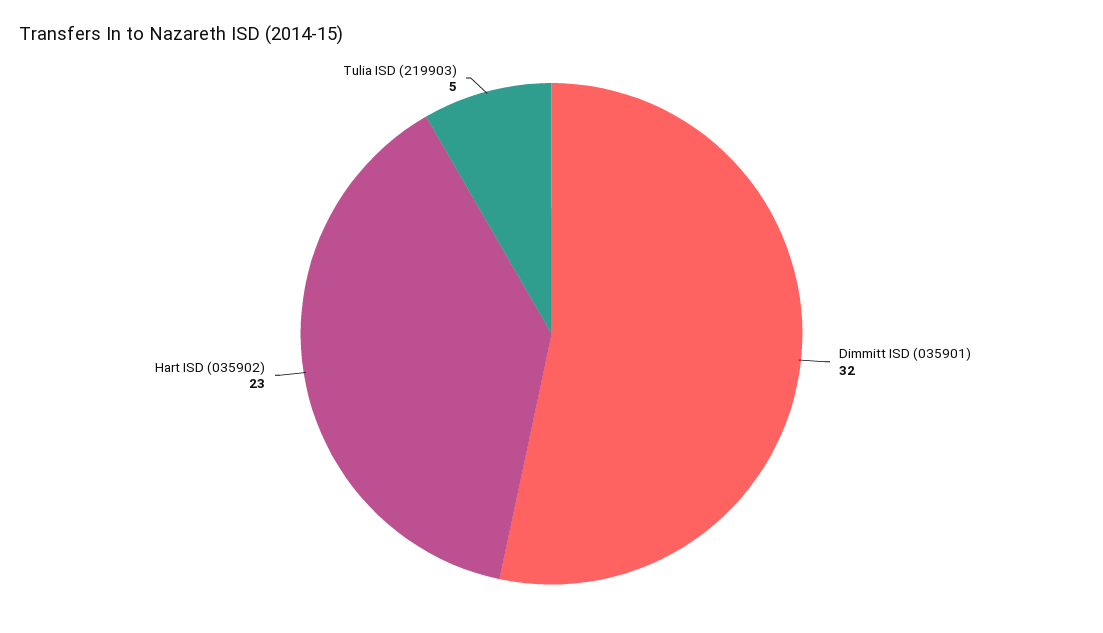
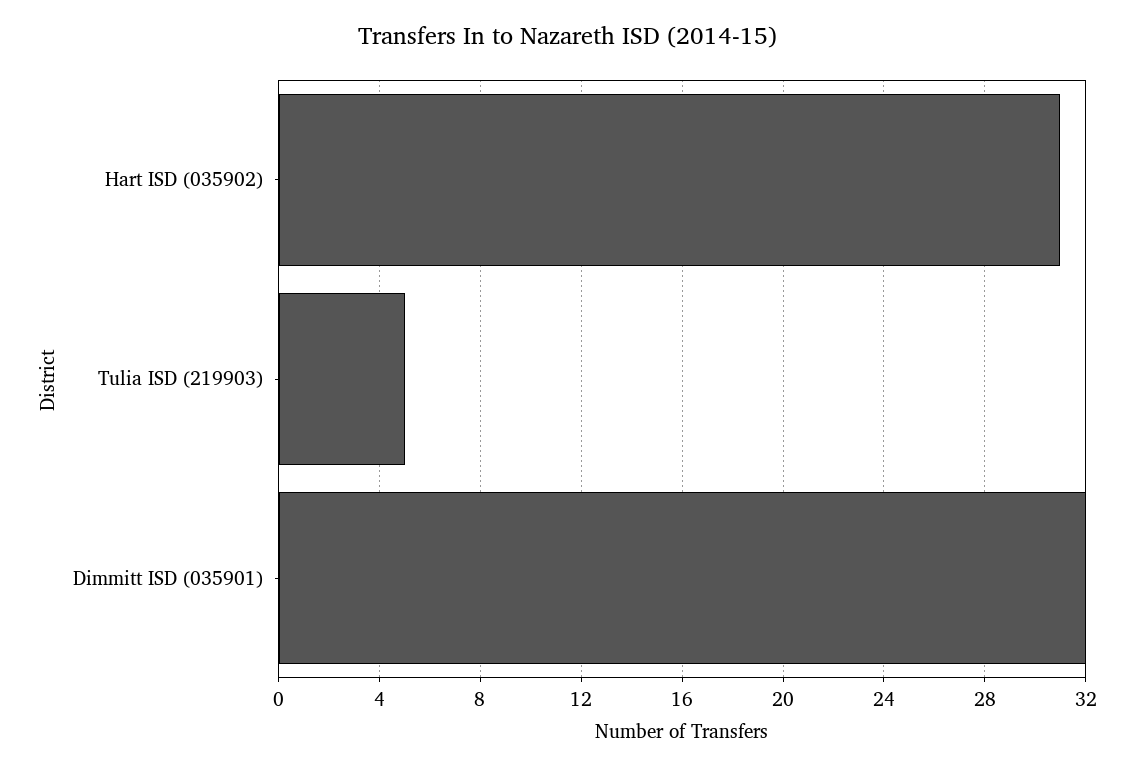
Hart ISD (035902): 23 -> 31

